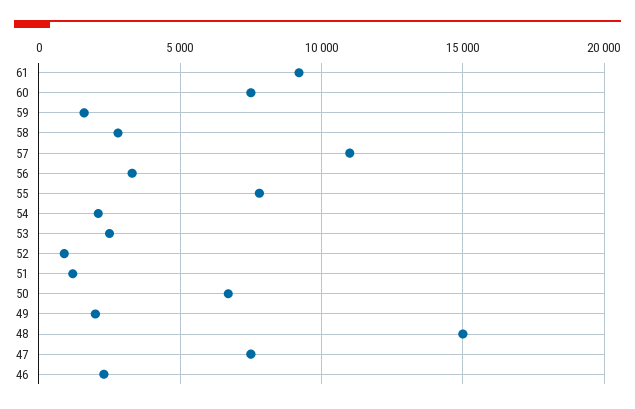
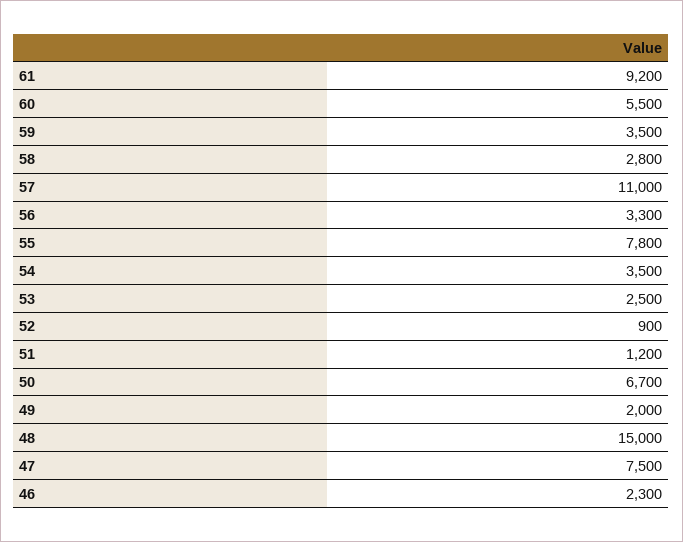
60: 7500 -> 5500
59: 1500 -> 3500
54: 2000 -> 3500

